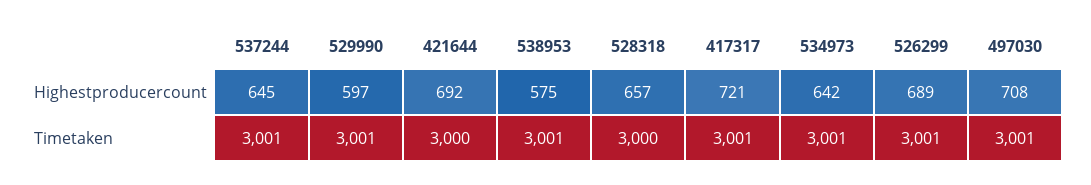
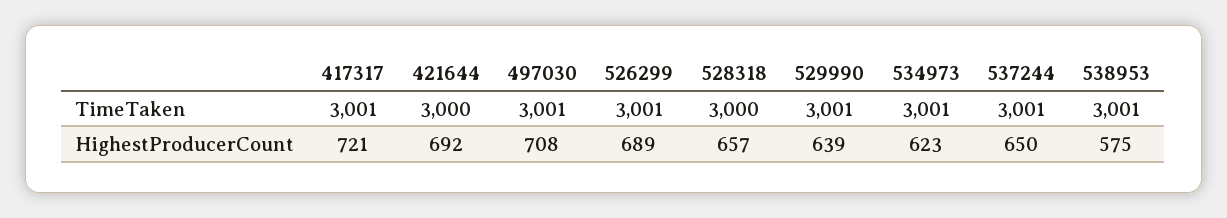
537244, Highestproducercount: 645 -> 650
529990, Highestproducercount: 597 -> 639
534973, Highestproducercount: 642 -> 623

